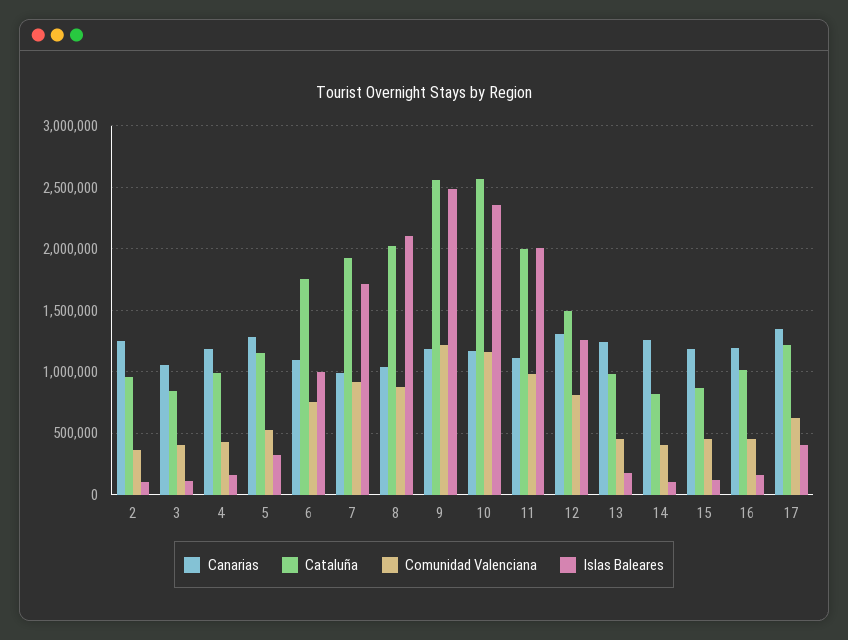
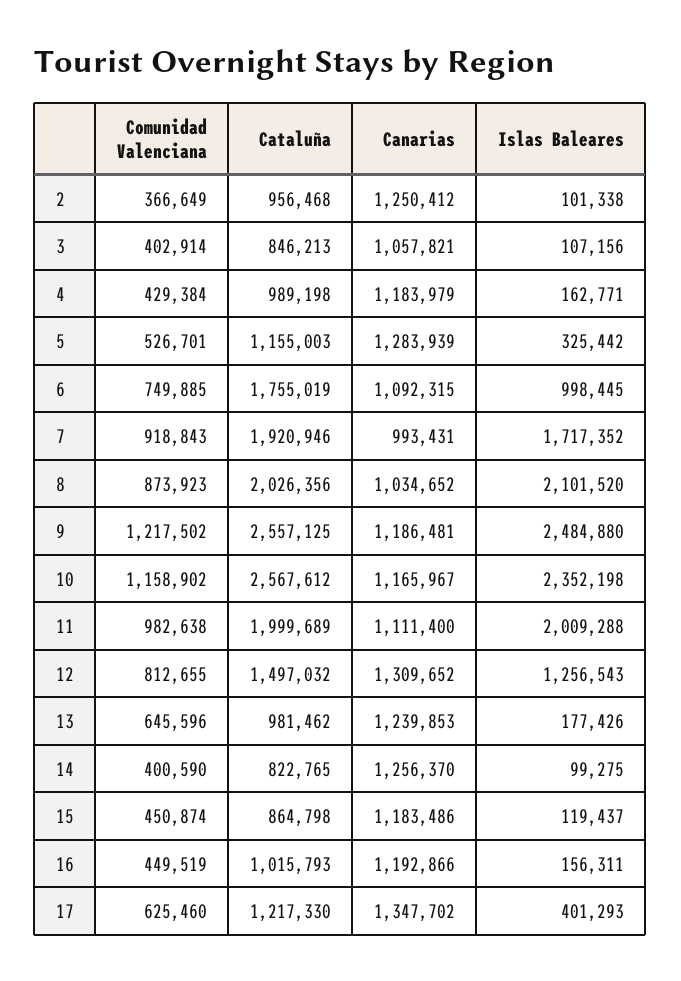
Comunidad Valenciana, 13: 450000 -> 645596

